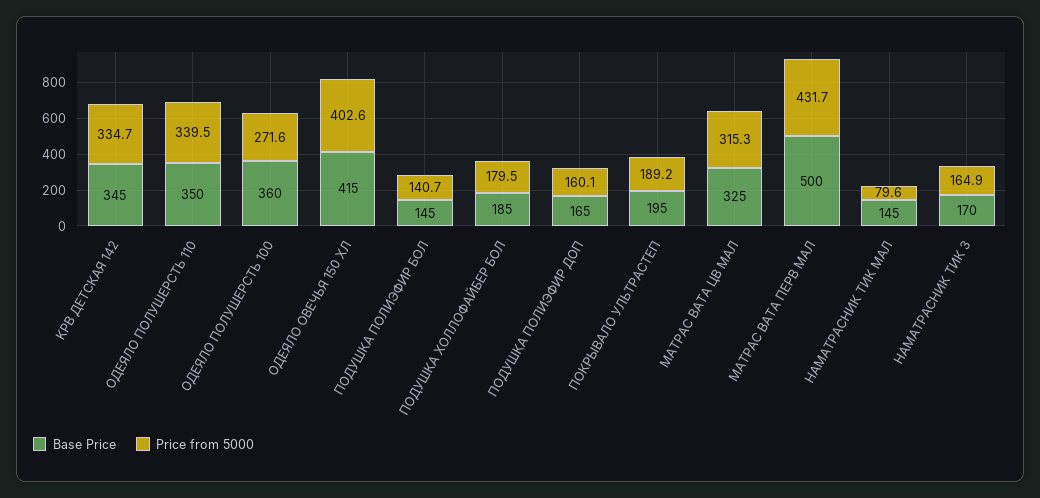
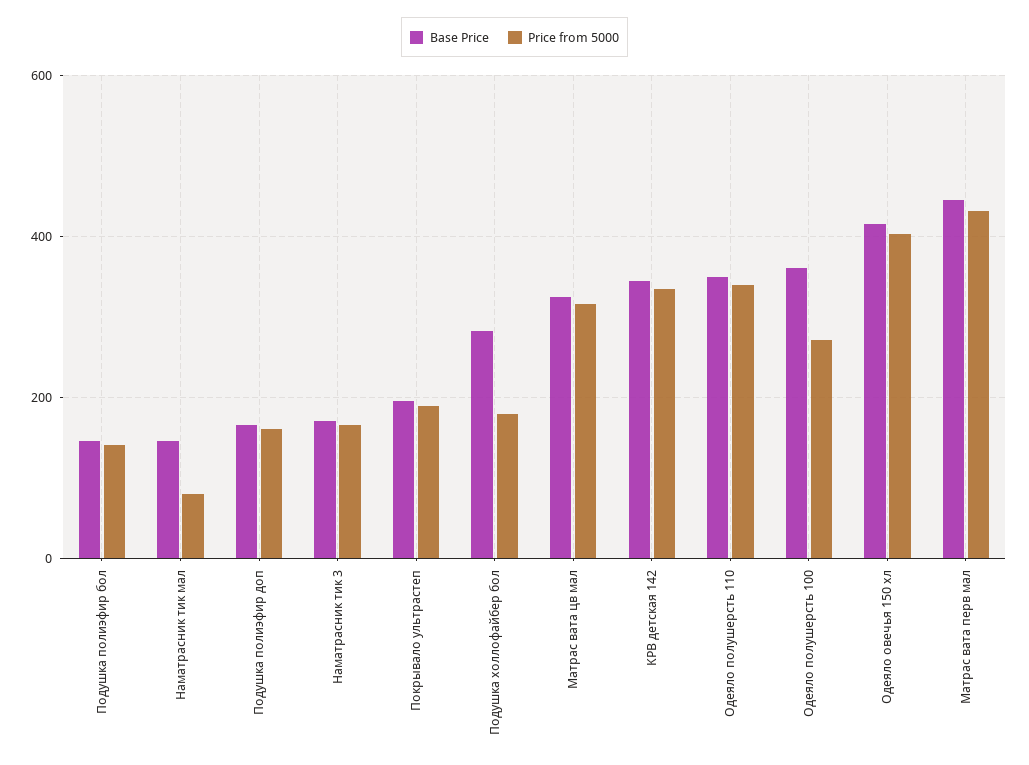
Base Price, ПОДУШКА ХОЛЛОФАЙБЕР БОЛ: 185 -> 280
Base Price, МАТРАС ВАТА ПЕРВ МАЛ: 500 -> 440

